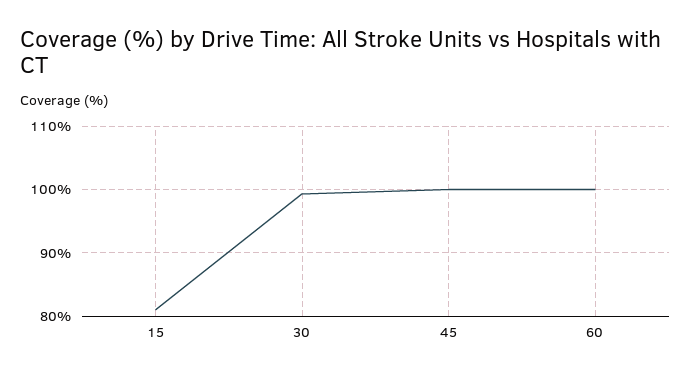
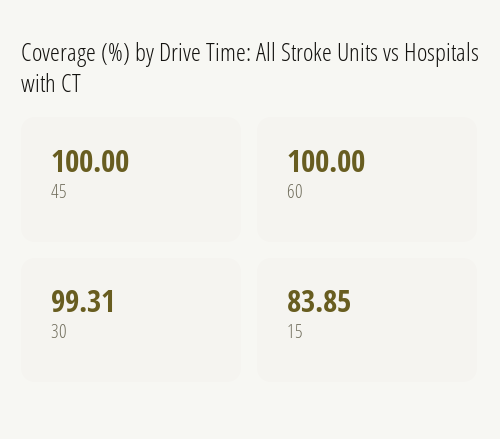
15: 81 -> 83.85

